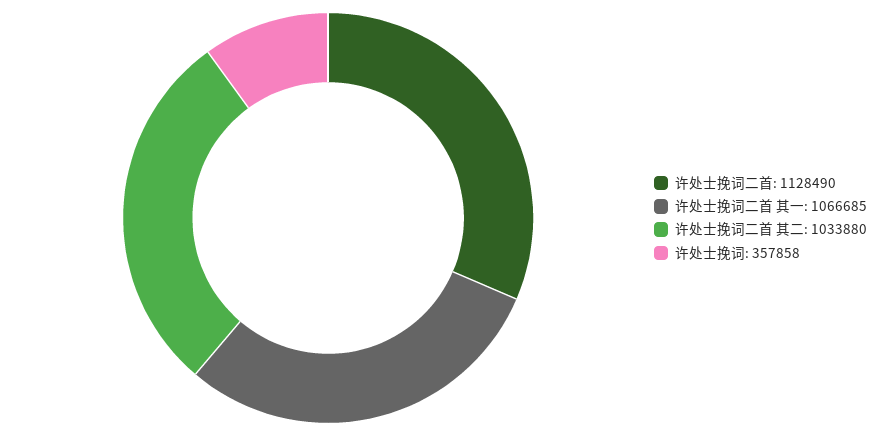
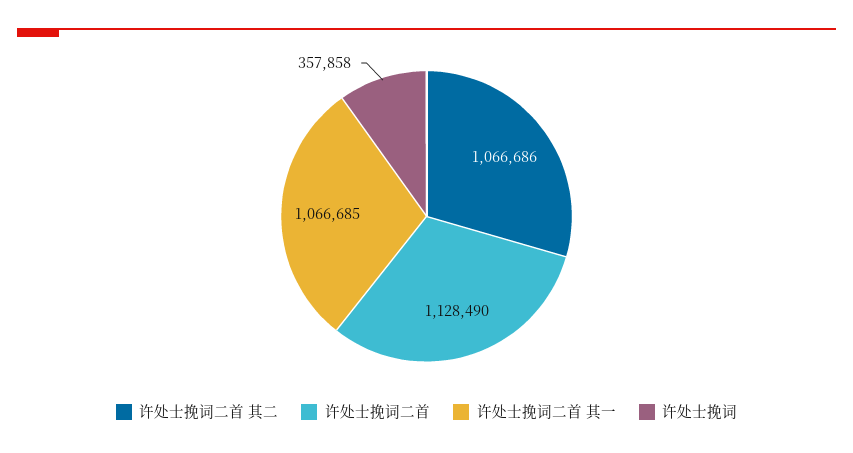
许处士挽词二首 其二: 1033880 -> 1066686

